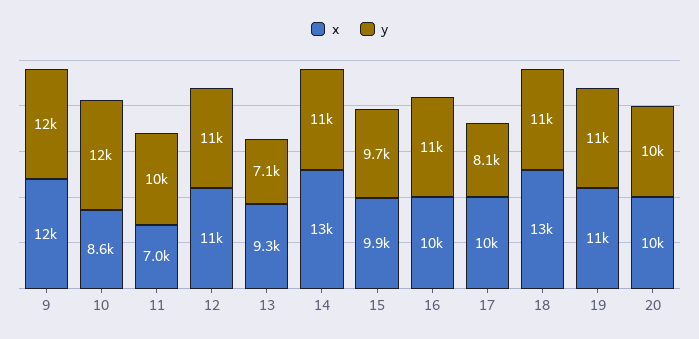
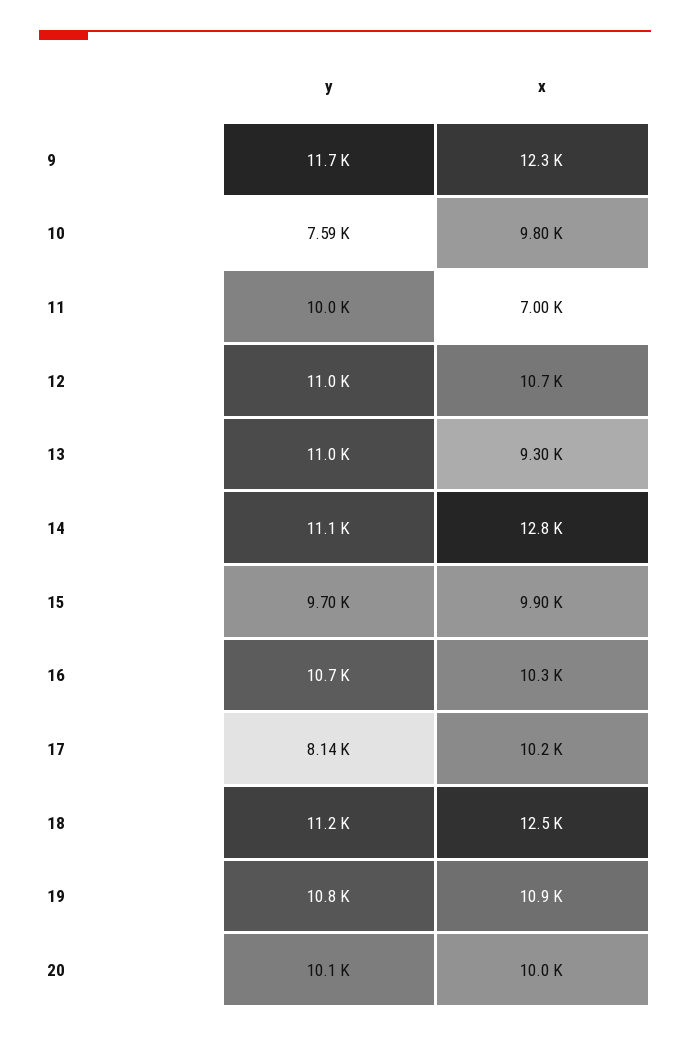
x, 10: 8600 -> 9800
y, 10: 12000 -> 7590
y, 13: 7100 -> 11000

